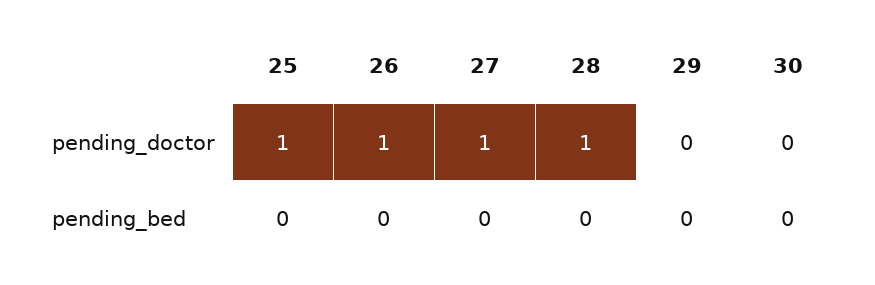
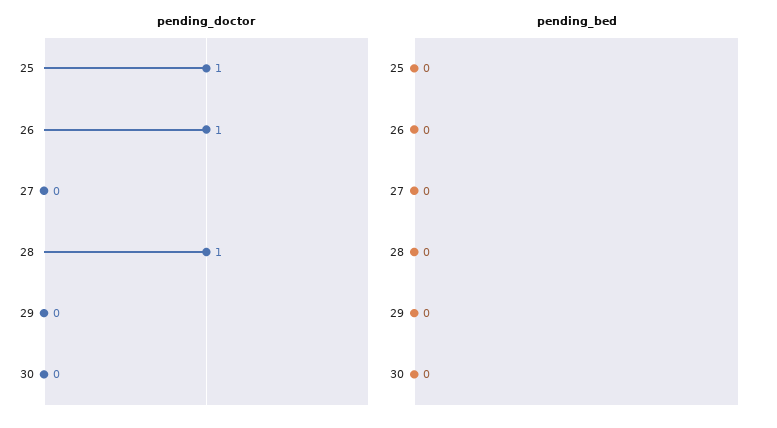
pending_doctor, 27: 1 -> 0

